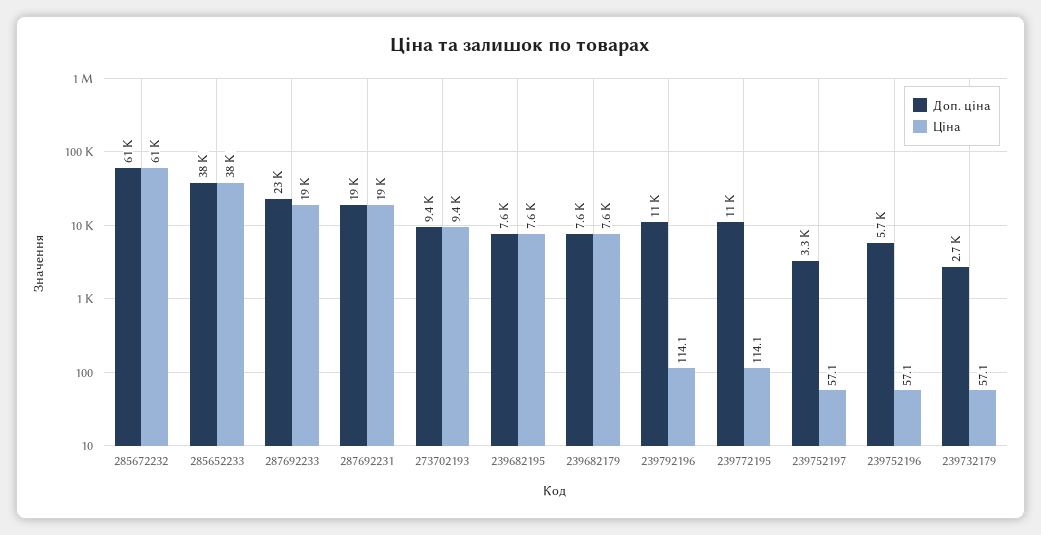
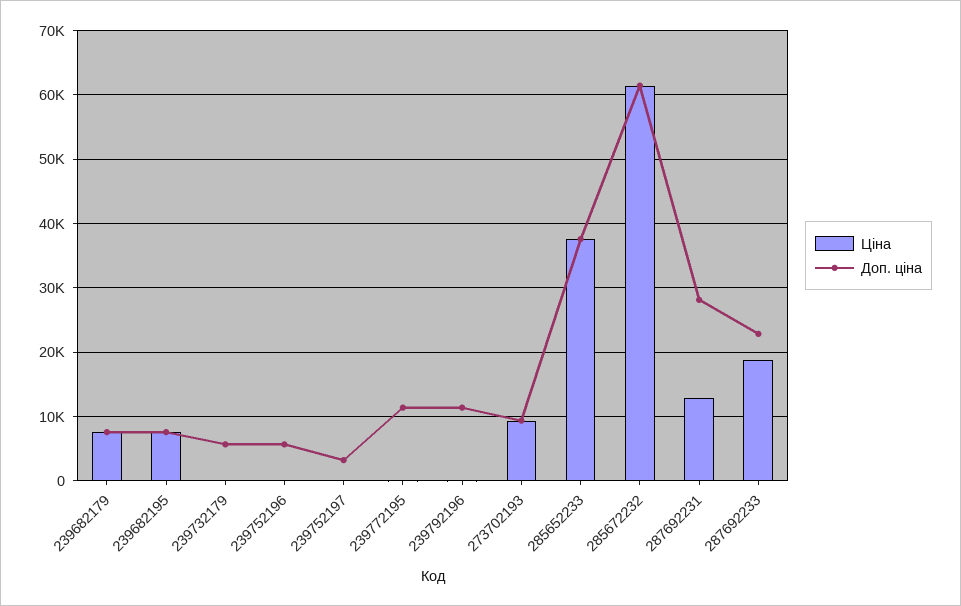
Доп. ціна, 287692231: 19000 -> 28000
Ціна, 287692231: 19000 -> 13000
Доп. ціна, 239732179: 2700 -> 6000

